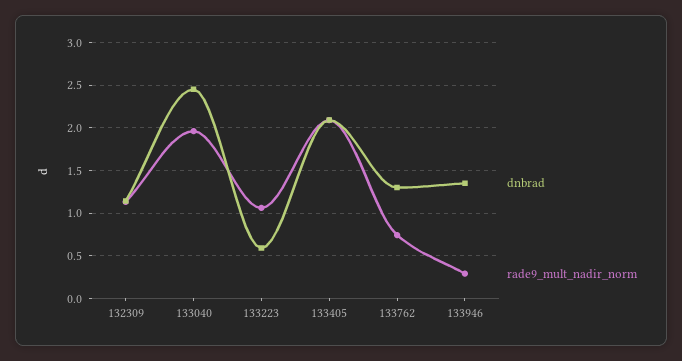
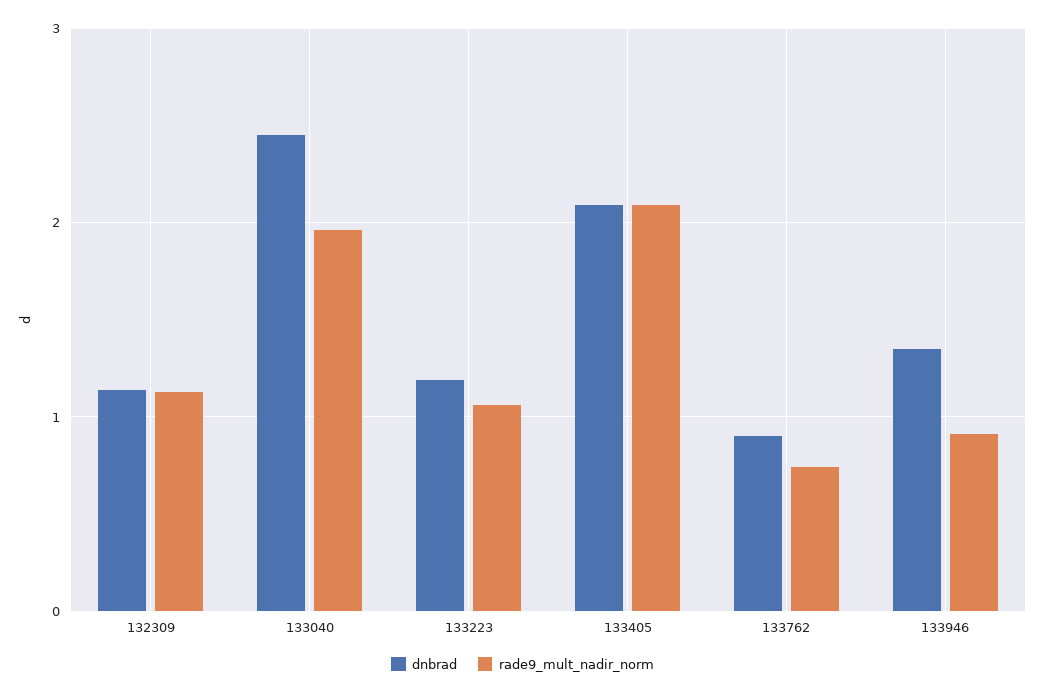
dnbrad, 133223: 0.6 -> 1.2
dnbrad, 133762: 1.3 -> 0.9
rade9_mult_nadir_norm, 133946: 0.3 -> 0.9

